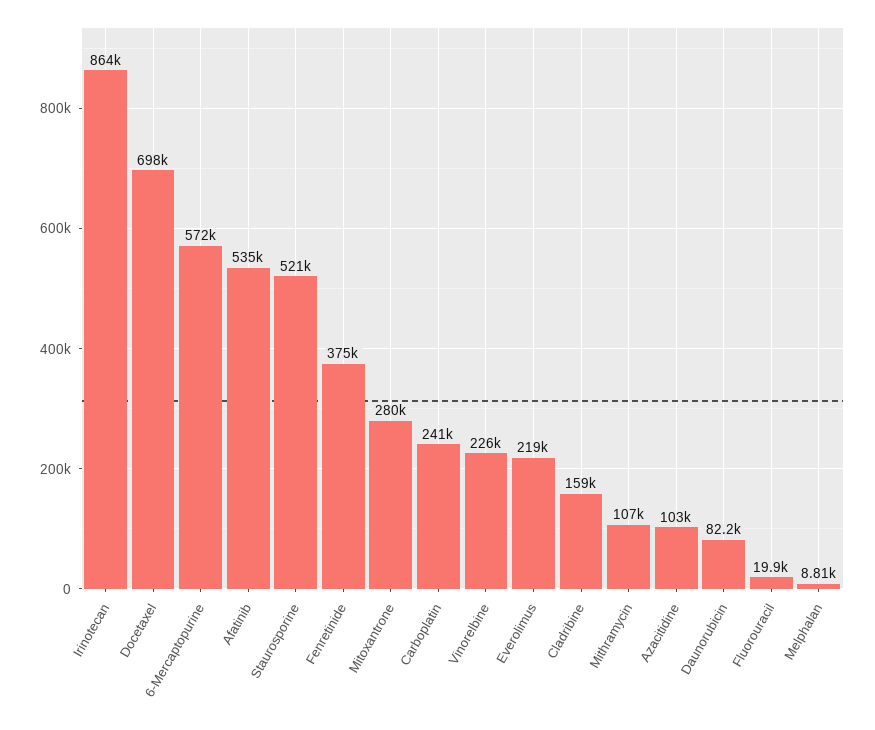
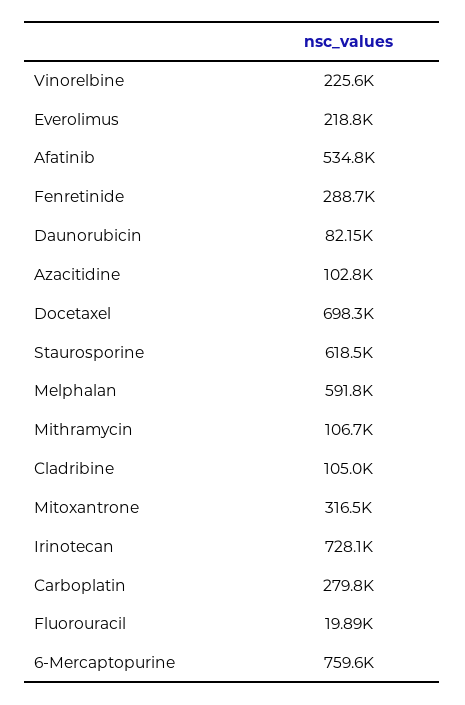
Irinotecan: 864000 -> 728100
6-Mercaptopurine: 572000 -> 759600
Staurosporine: 521000 -> 618500
Fenretinide: 375000 -> 288700
Mitoxantrone: 280000 -> 316500
Carboplatin: 241000 -> 279800
Cladribine: 159000 -> 105000
Melphalan: 8810 -> 591800

